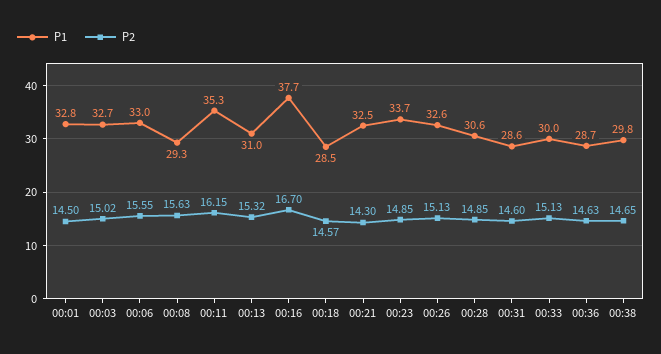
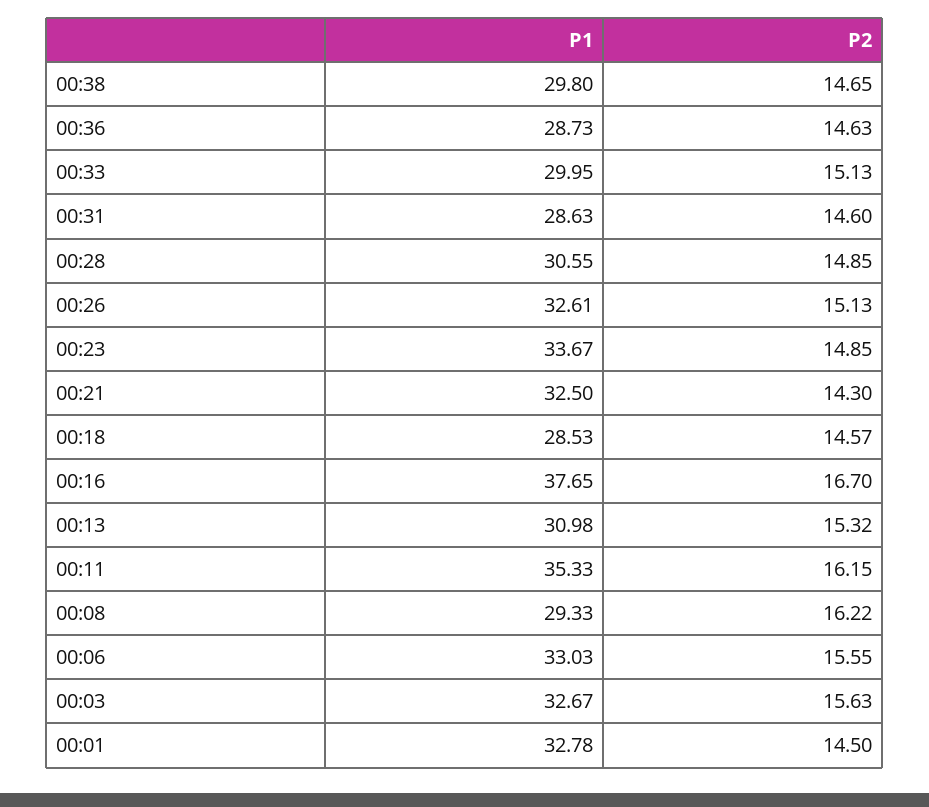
P2, 00:03: 15.02 -> 15.63
P2, 00:08: 15.63 -> 16.22

